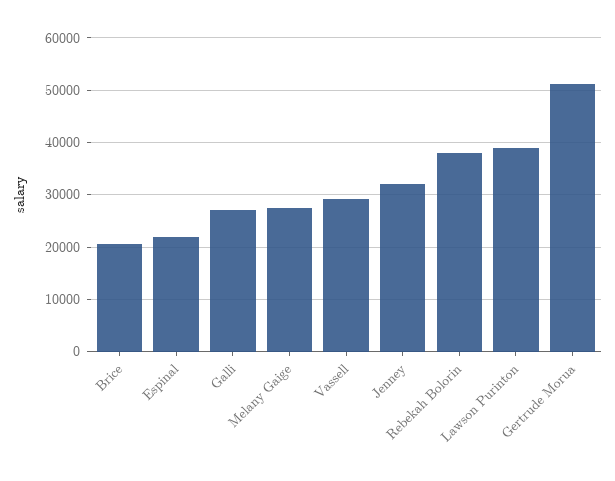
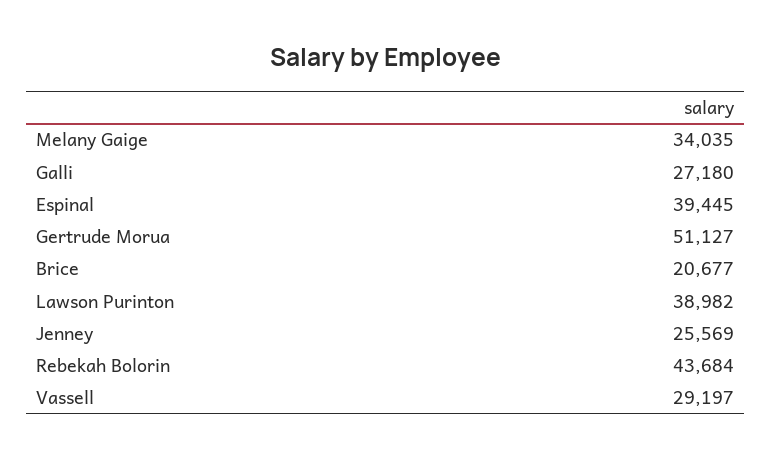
Espinal: 22000 -> 39445
Melany Gaige: 28000 -> 34035
Jenney: 32000 -> 25569
Rebekah Bolorin: 38000 -> 43684

